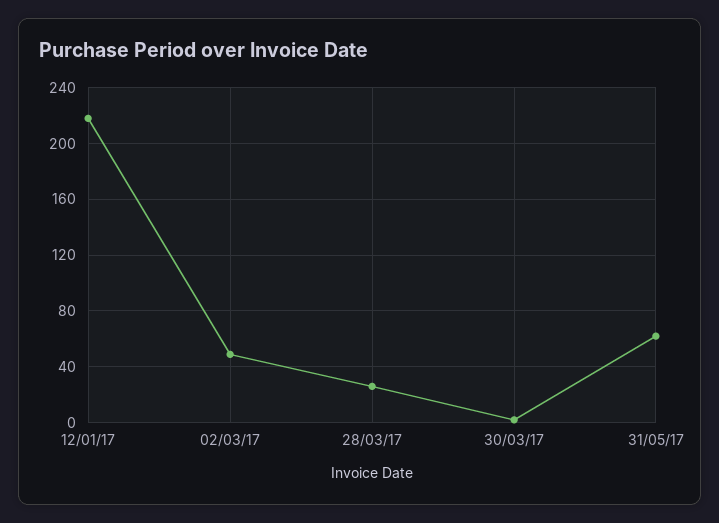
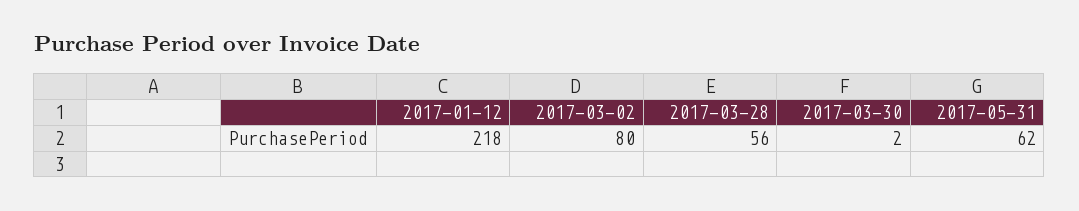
02/03/17: 50 -> 80
28/03/17: 25 -> 56

